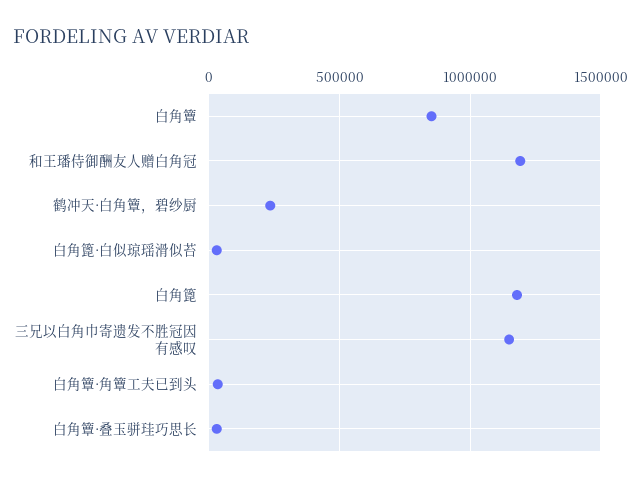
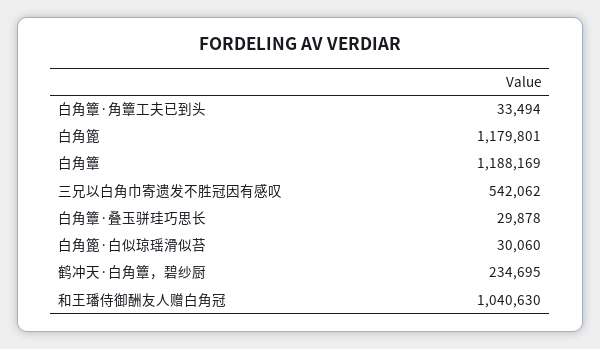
白角簟: 850000 -> 1188169
和王璠侍御酬友人赠白角冠: 1200000 -> 1040630
三兄以白角巾寄遗发不胜冠因有感叹: 1150000 -> 542062

